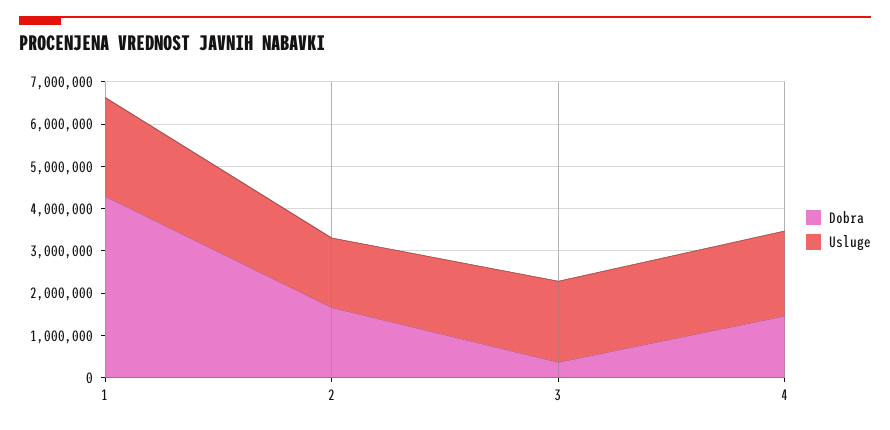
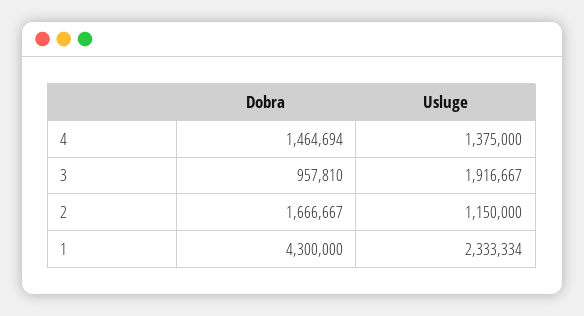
Usluge, 2: 1600000 -> 1150000
Dobra, 3: 400000 -> 957810
Usluge, 4: 2000000 -> 1375000

